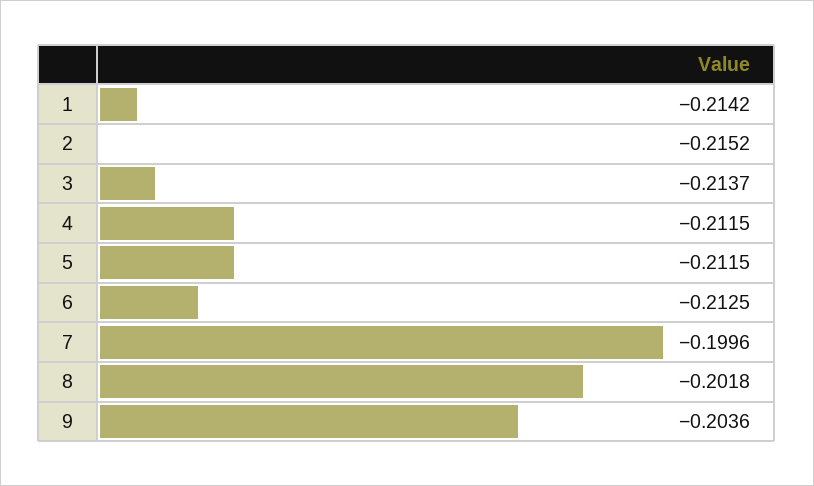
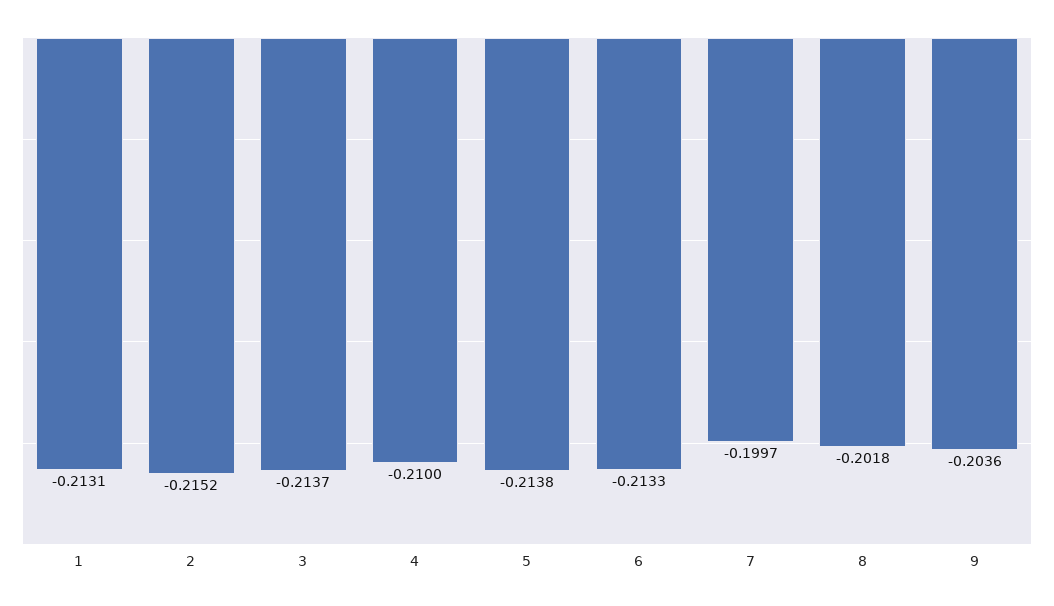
1: -0.2142 -> -0.2131
4: -0.2115 -> -0.21
5: -0.2115 -> -0.2138
6: -0.2125 -> -0.2133
7: -0.1996 -> -0.1997

